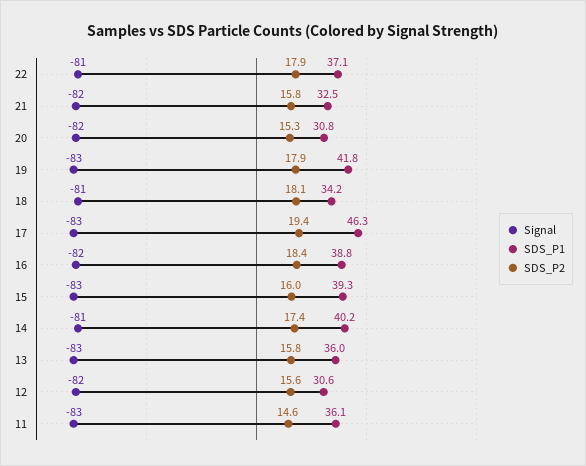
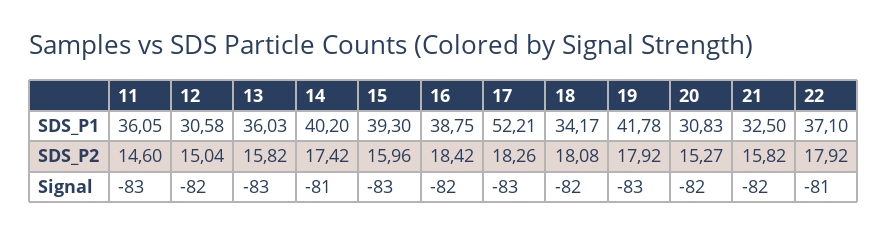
Signal, 18: -81 -> -82
SDS_P1, 17: 46.3 -> 52.21
SDS_P2, 17: 19.4 -> 18.26
SDS_P2, 12: 15.6 -> 15.04

